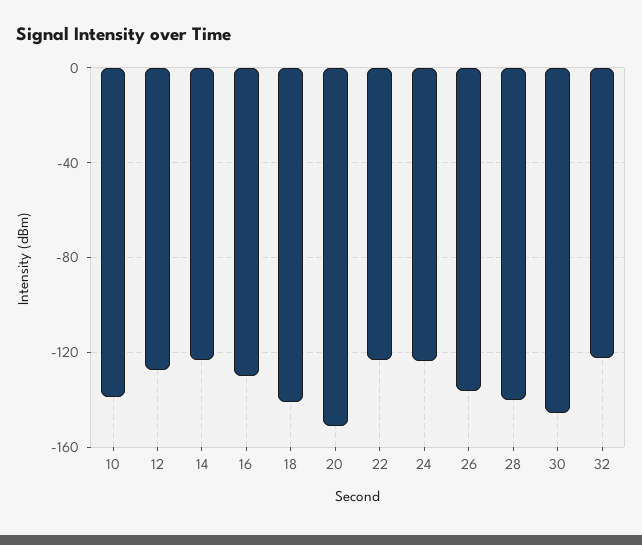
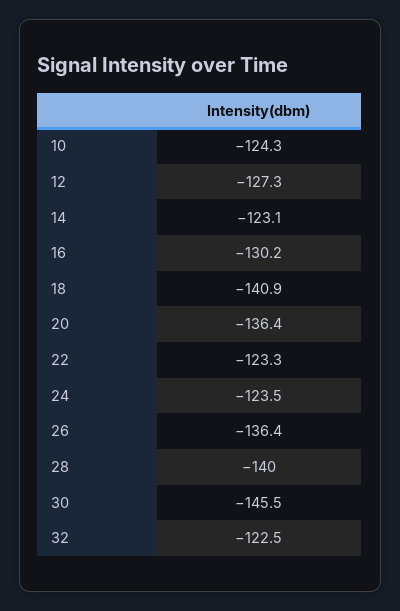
10: -140 -> -124.3
20: -150 -> -136.4

